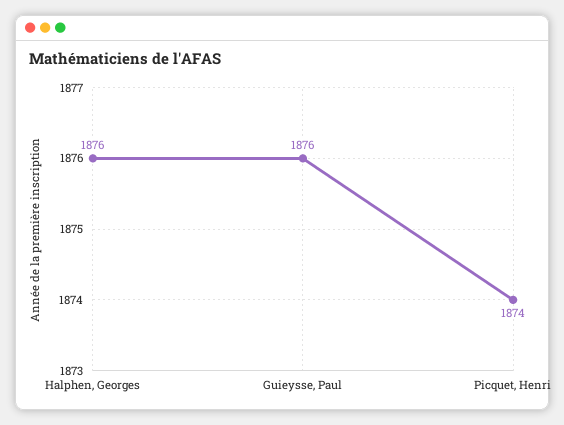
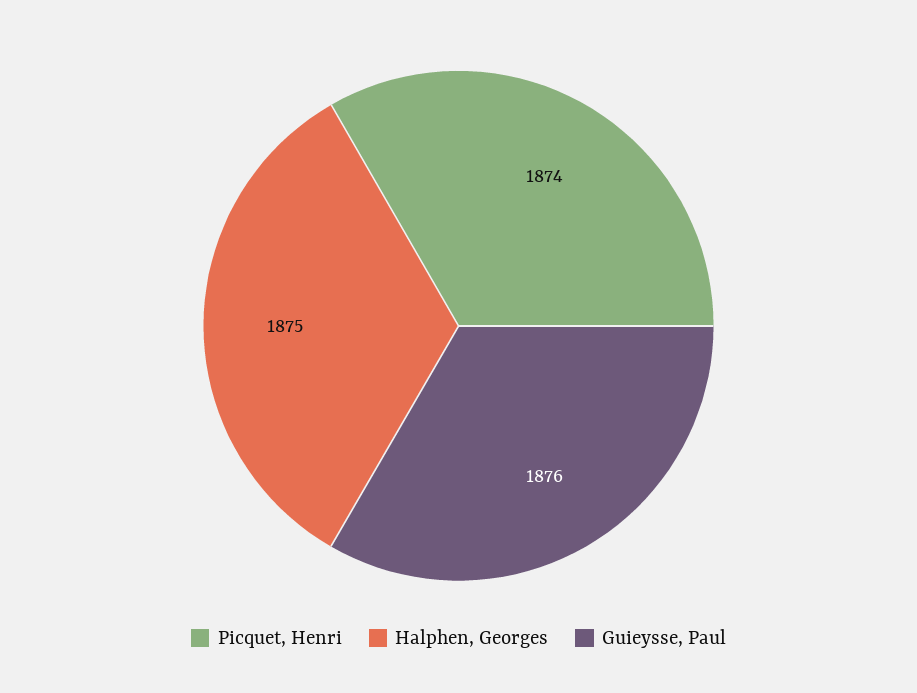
Halphen, Georges: 1876 -> 1875

